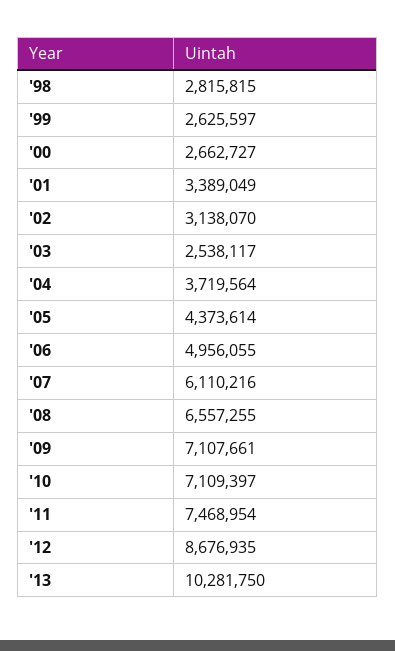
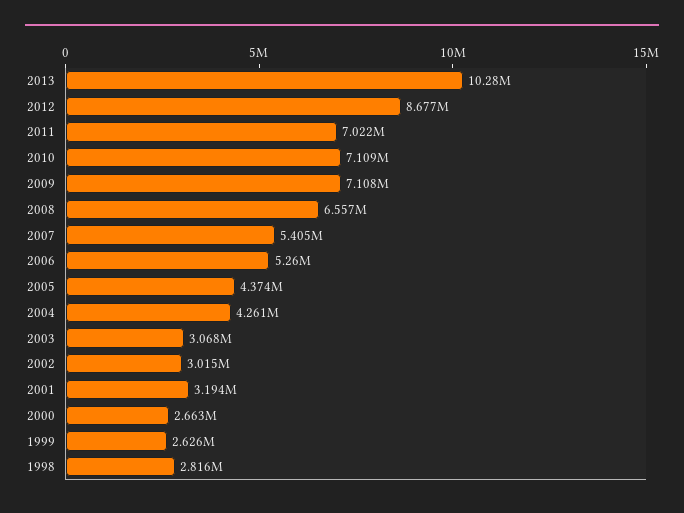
'01: 3389049 -> 3194000
'02: 3138070 -> 3015000
'03: 2538117 -> 3068000
'04: 3719564 -> 4261000
'06: 4956055 -> 5260000
'07: 6110216 -> 5405000
'11: 7468954 -> 7022000

